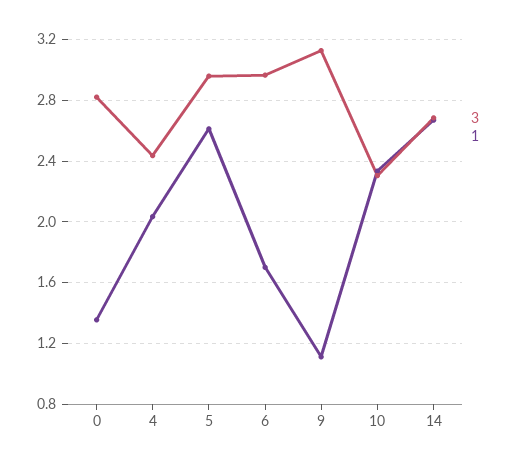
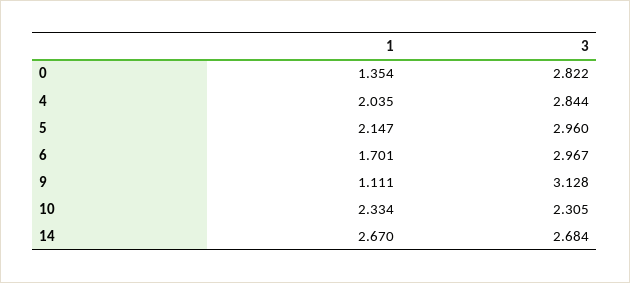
3, 4: 2.45 -> 2.844
1, 5: 2.6 -> 2.147

